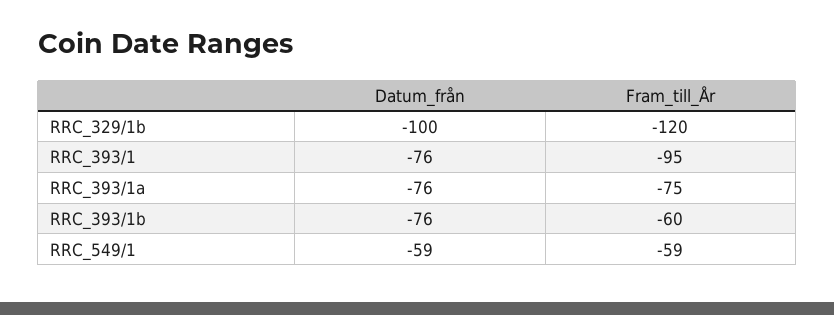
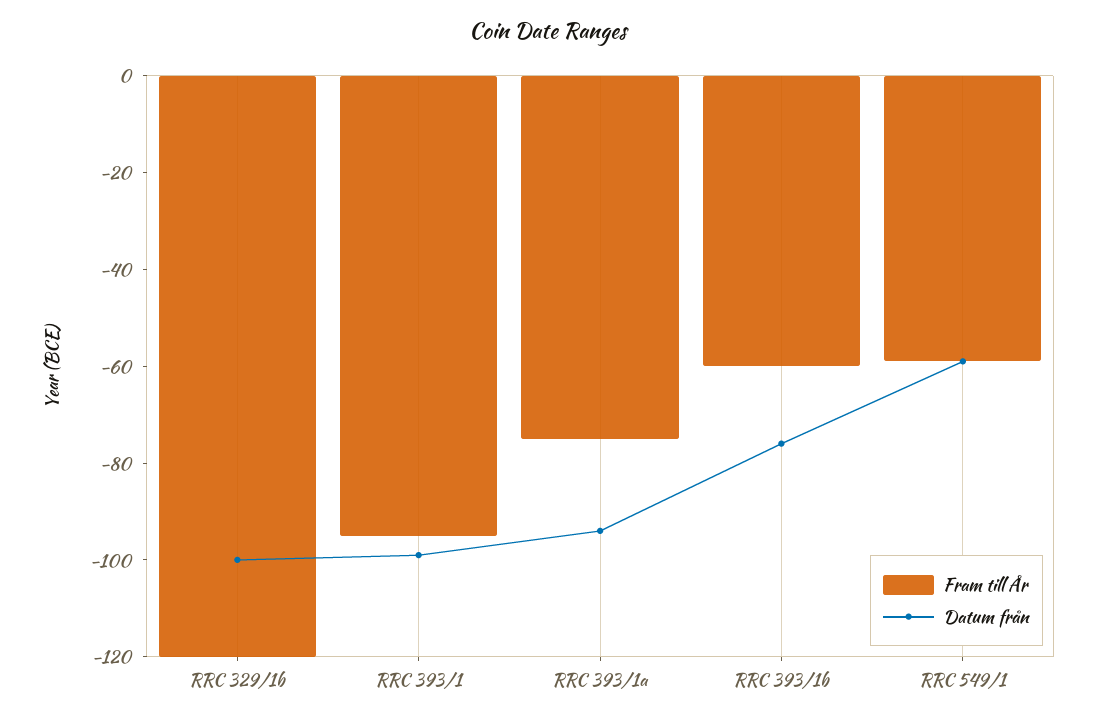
Datum_från, RRC_393/1: -76 -> -100
Datum_från, RRC_393/1a: -76 -> -95

